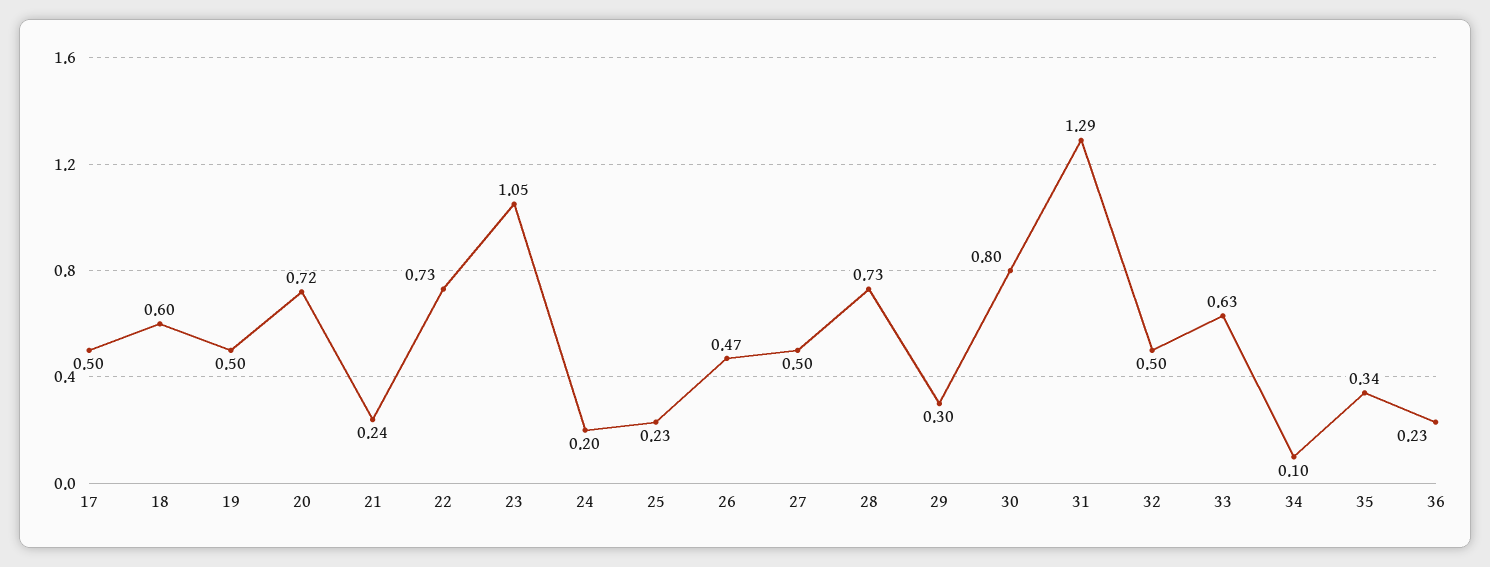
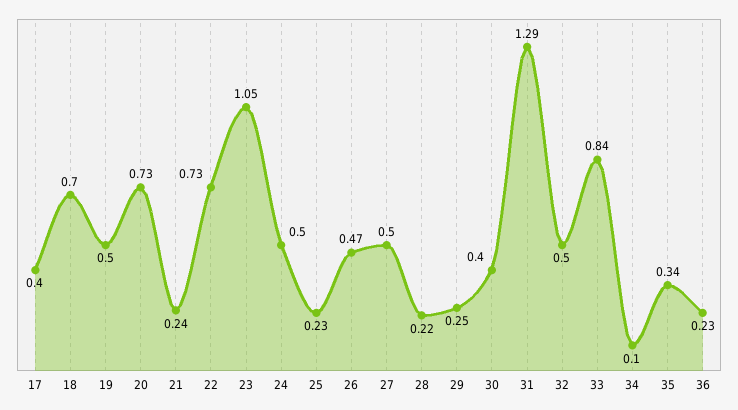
17: 0.5 -> 0.4
18: 0.6 -> 0.7
20: 0.72 -> 0.73
24: 0.2 -> 0.5
28: 0.73 -> 0.22
29: 0.3 -> 0.25
30: 0.8 -> 0.4
33: 0.63 -> 0.84

